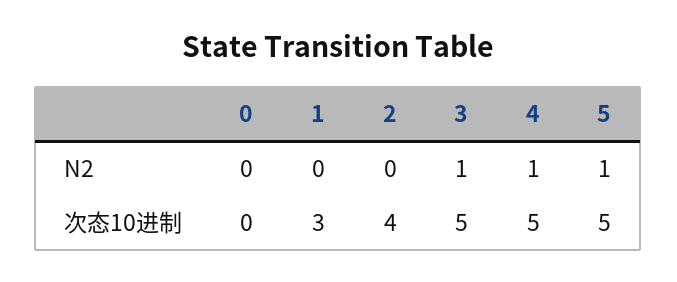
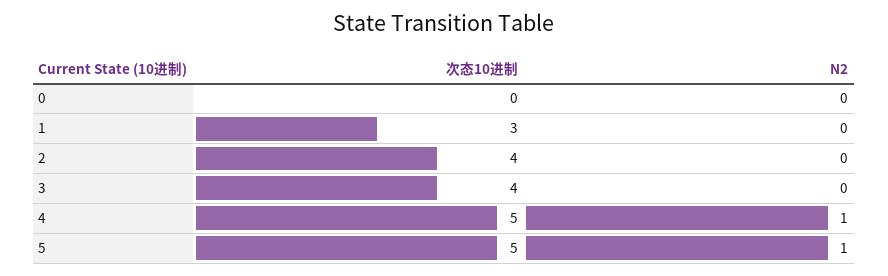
3, N2: 1 -> 0
3, 次态10进制: 5 -> 4

